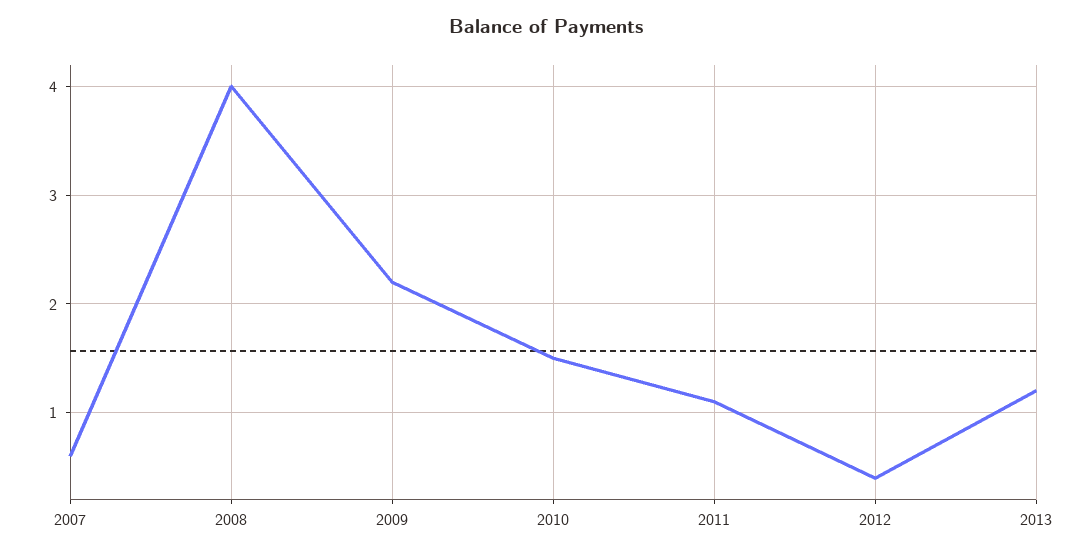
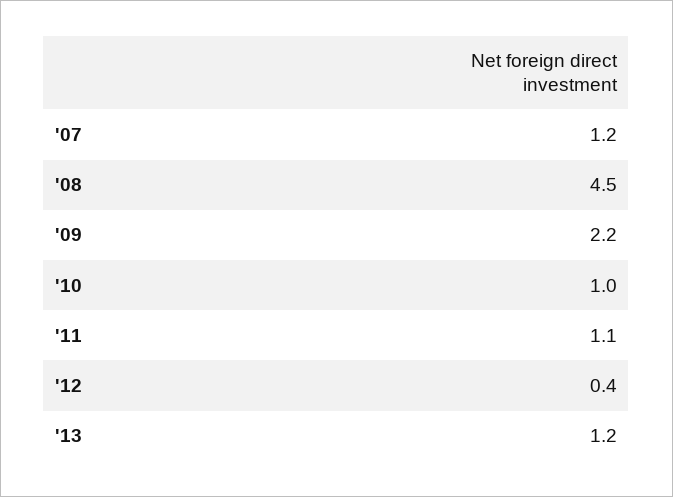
2007: 0.6 -> 1.2
2008: 4 -> 4.5
2010: 1.5 -> 1

